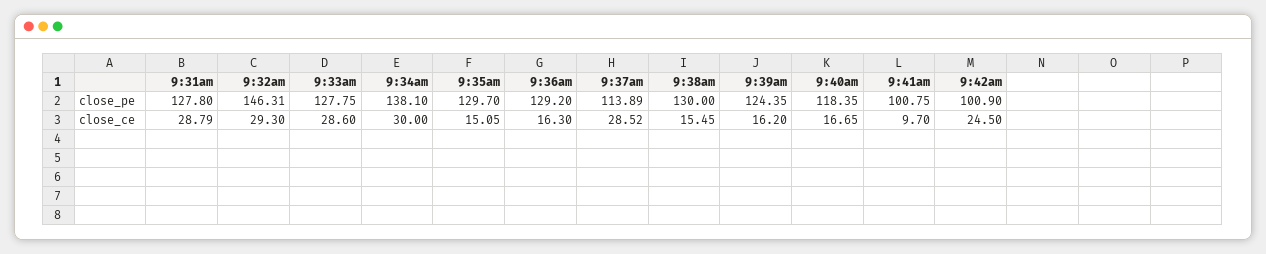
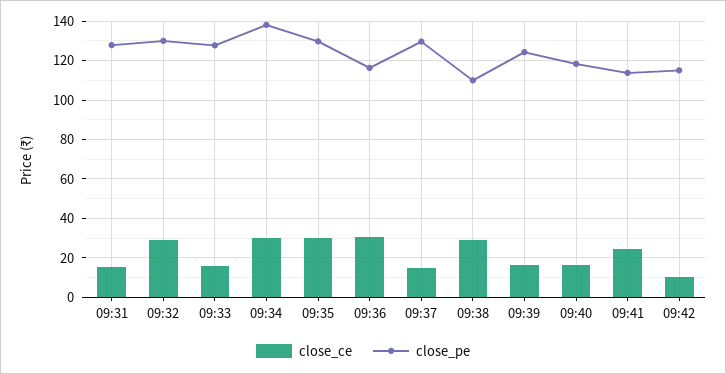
close_pe, 9:32am: 146.31 -> 130
close_pe, 9:36am: 129.2 -> 115
close_pe, 9:37am: 113.89 -> 130
close_pe, 9:38am: 130 -> 110
close_pe, 9:41am: 100.75 -> 115
close_pe, 9:42am: 100.9 -> 115
close_ce, 9:31am: 28.79 -> 15
close_ce, 9:33am: 28.6 -> 15
close_ce, 9:35am: 15.05 -> 30
close_ce, 9:36am: 16.3 -> 30
close_ce, 9:37am: 28.52 -> 15
close_ce, 9:38am: 15.45 -> 30
close_ce, 9:41am: 9.7 -> 25
close_ce, 9:42am: 24.5 -> 10

